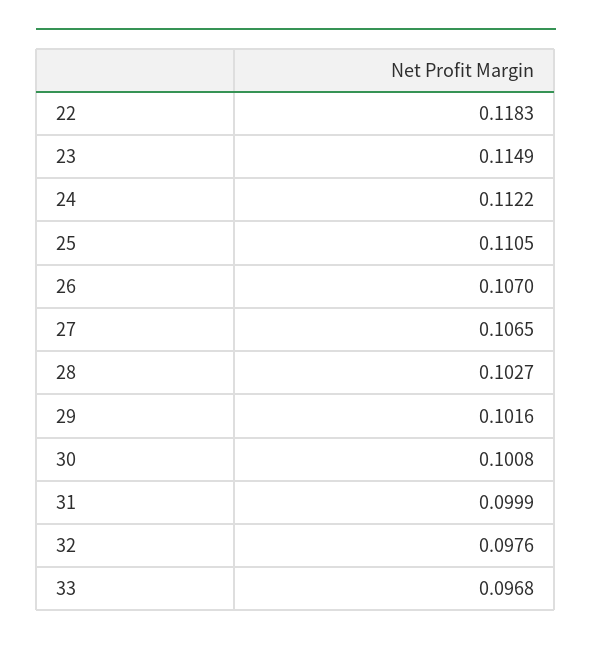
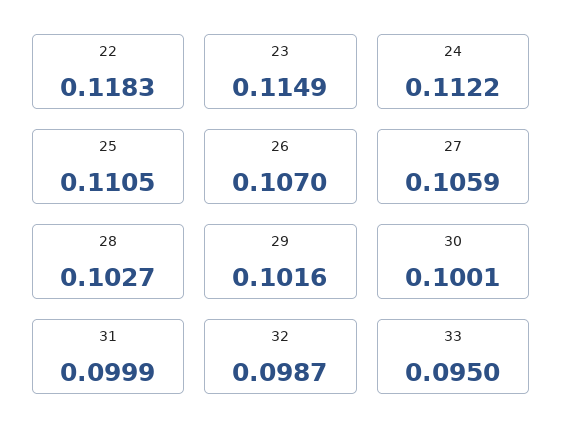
27: 0.1065 -> 0.1059
30: 0.1008 -> 0.1001
32: 0.0976 -> 0.0987
33: 0.0968 -> 0.095

